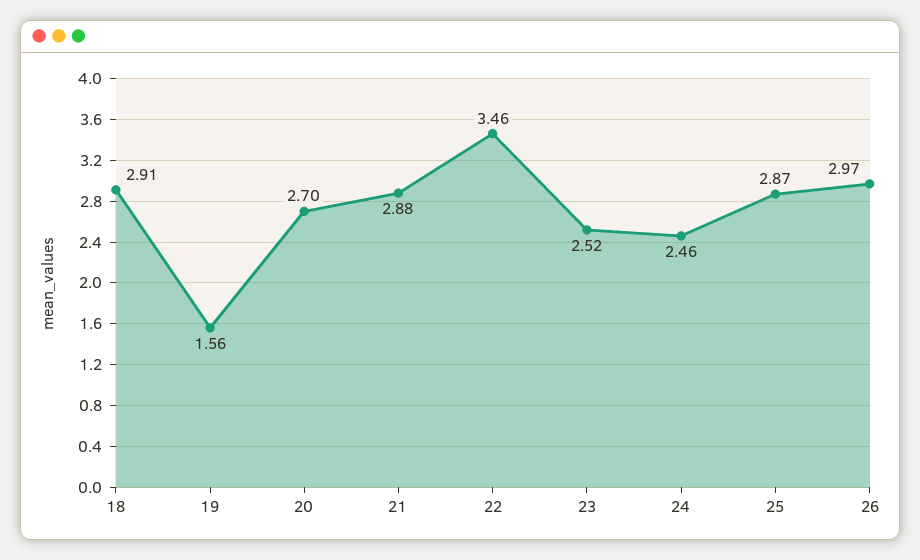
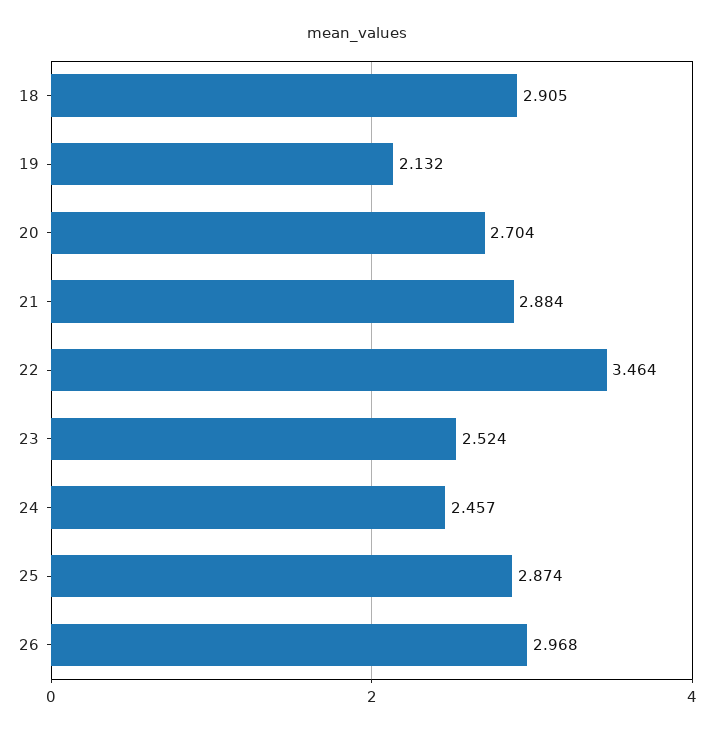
19: 1.56 -> 2.132

